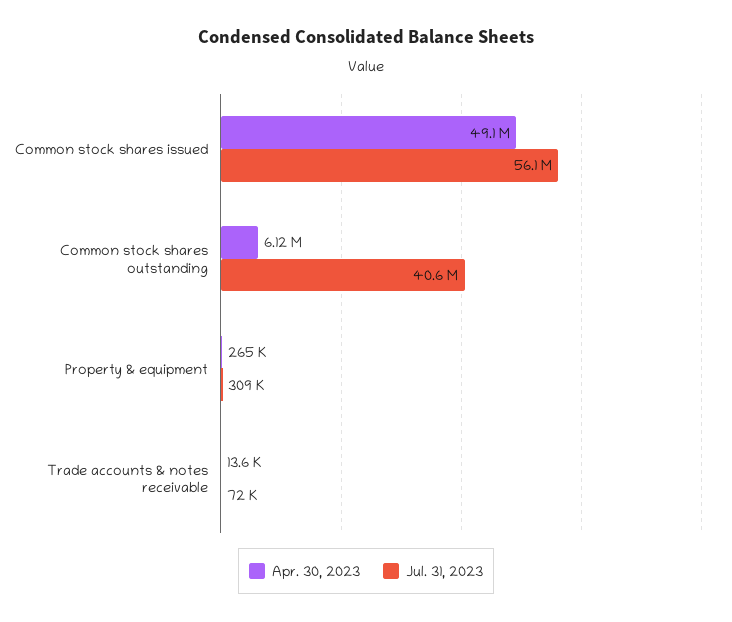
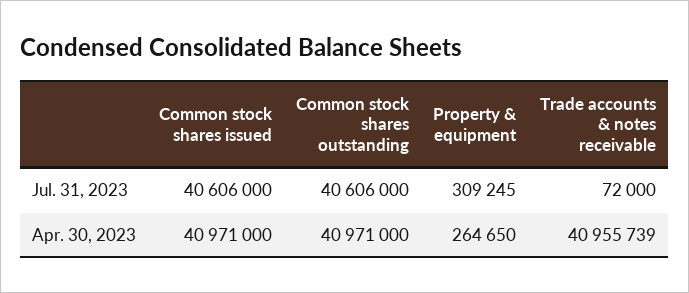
Apr. 30, 2023, Common stock shares issued: 49100000 -> 40971000
Jul. 31, 2023, Common stock shares issued: 56100000 -> 40606000
Apr. 30, 2023, Common stock shares outstanding: 6120000 -> 40971000
Apr. 30, 2023, Trade accounts & notes receivable: 13600 -> 40955739

